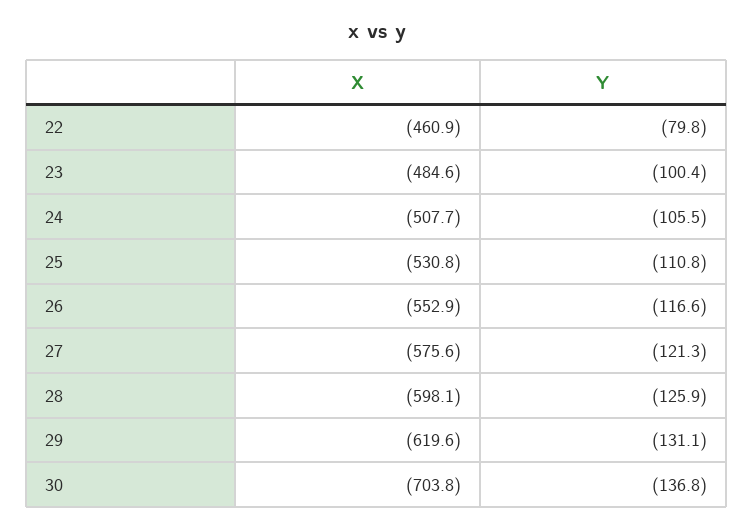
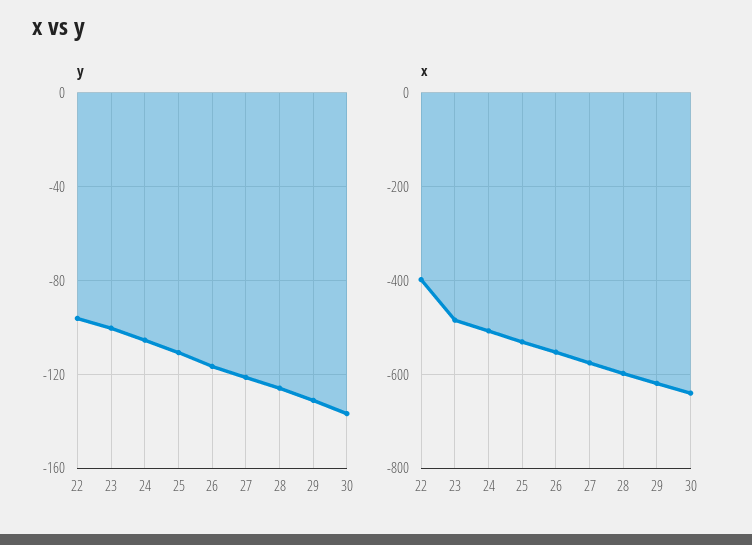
X, 22: -460.9 -> -400
Y, 22: -79.8 -> -95
X, 30: -703.8 -> -640

